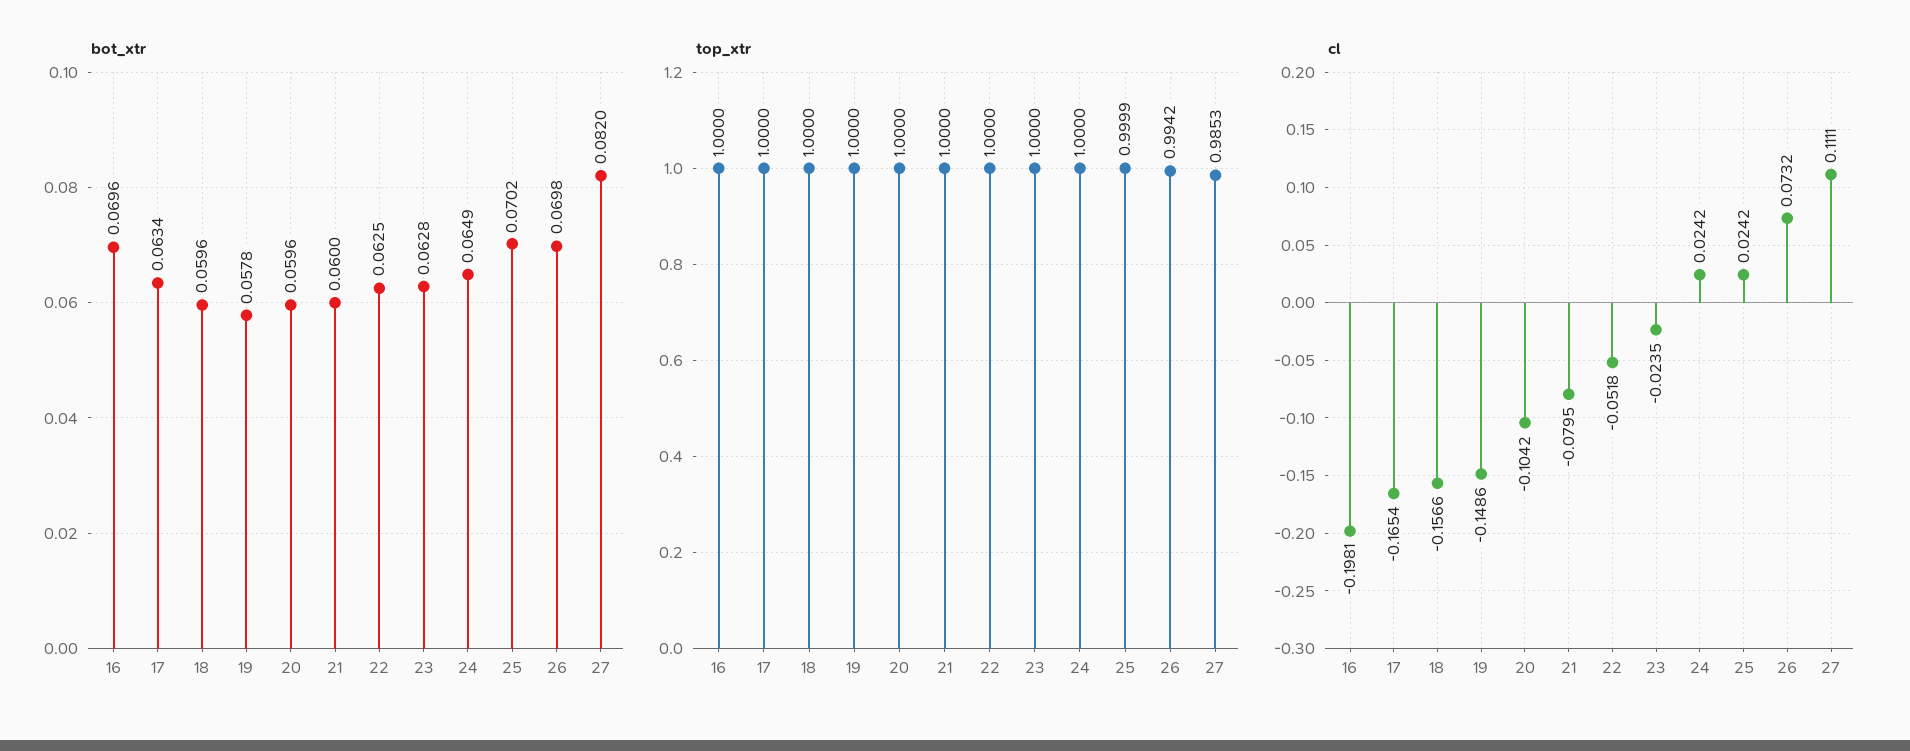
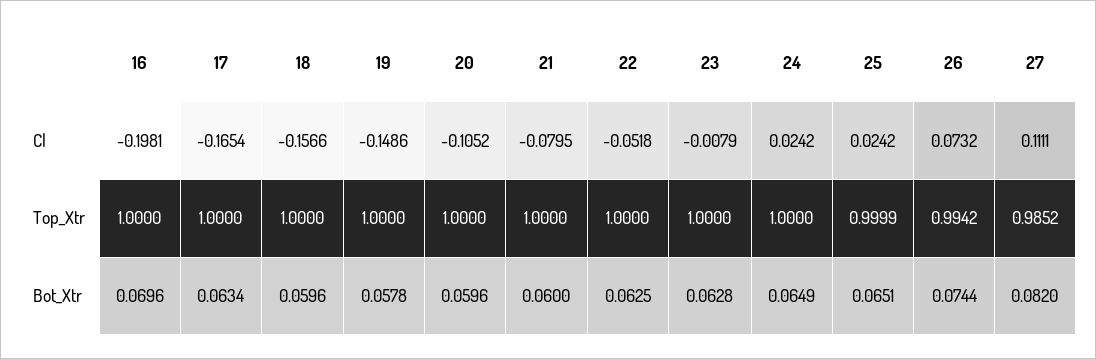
bot_xtr, 25: 0.0702 -> 0.0651
bot_xtr, 26: 0.0698 -> 0.0744
top_xtr, 27: 0.9853 -> 0.9852
cl, 20: -0.1042 -> -0.1052
cl, 23: -0.0235 -> -0.0079

